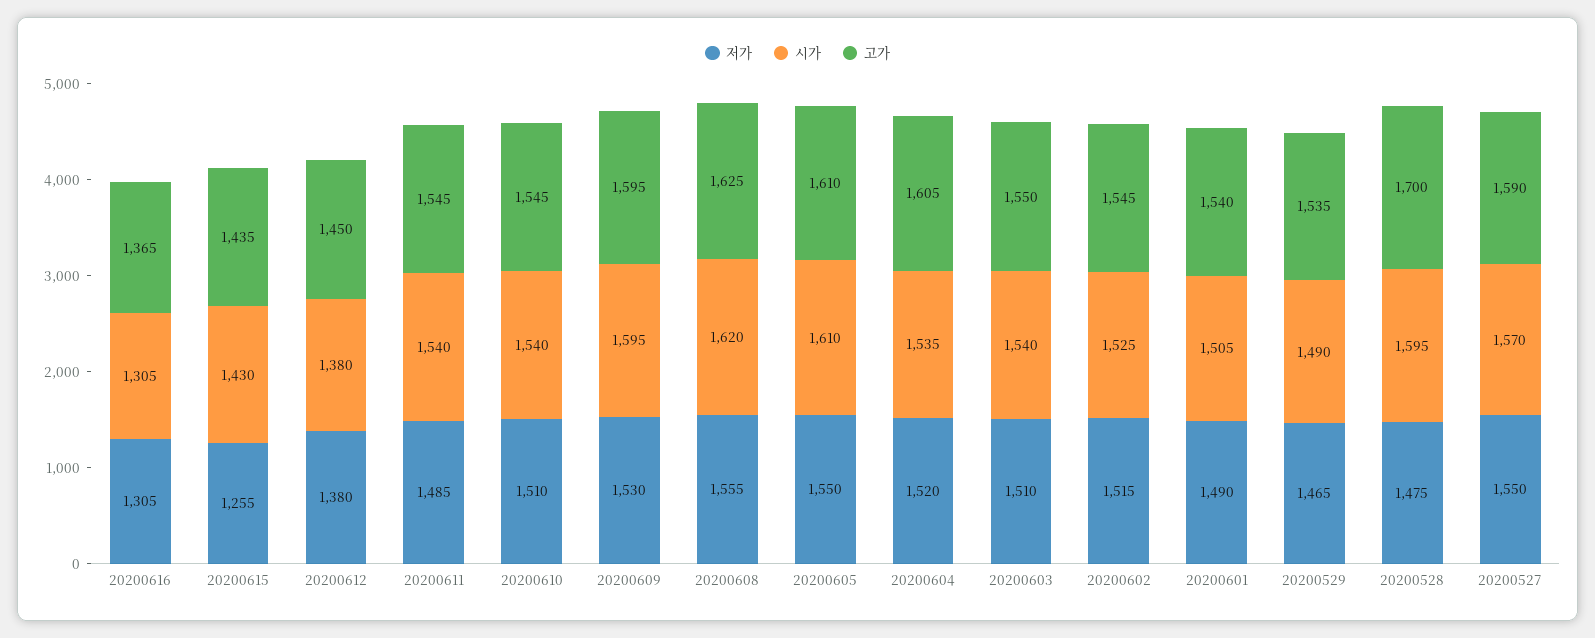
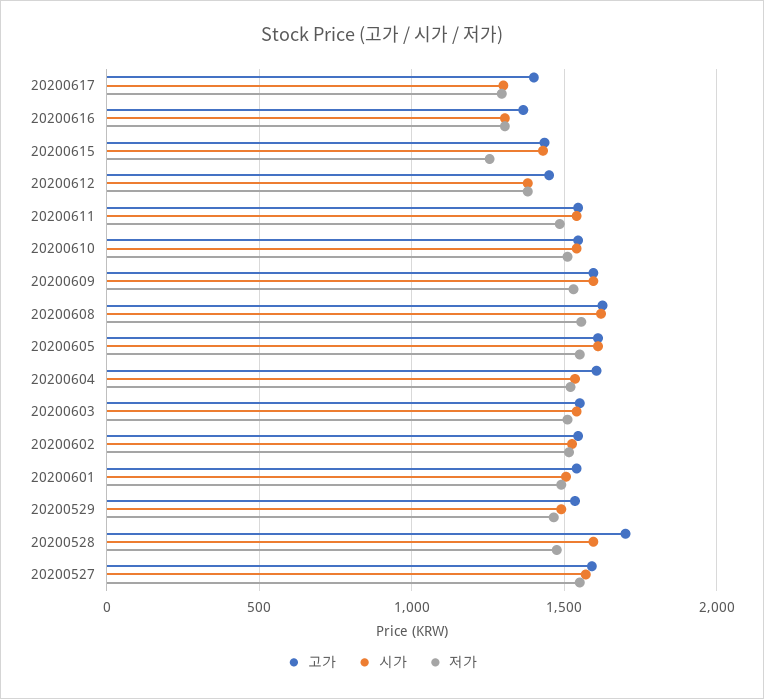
고가, 20200617: none -> 1400
시가, 20200617: none -> 1300
저가, 20200617: none -> 1300

